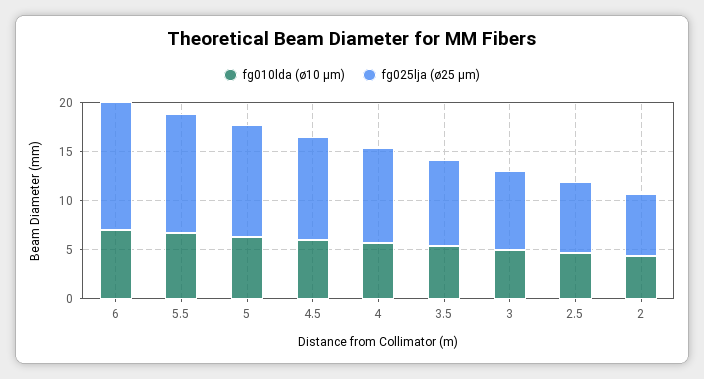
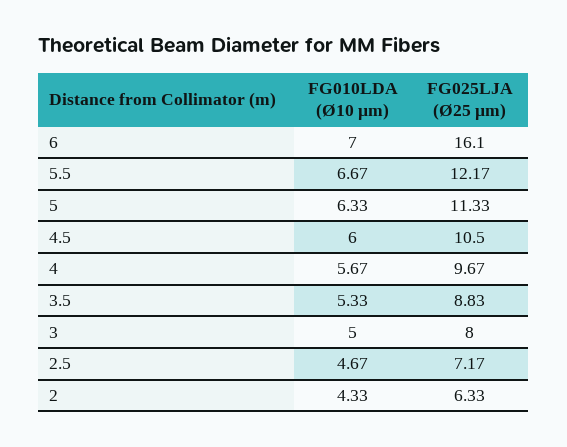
fg025lja (ø25 µm), 6: 13 -> 16.1

